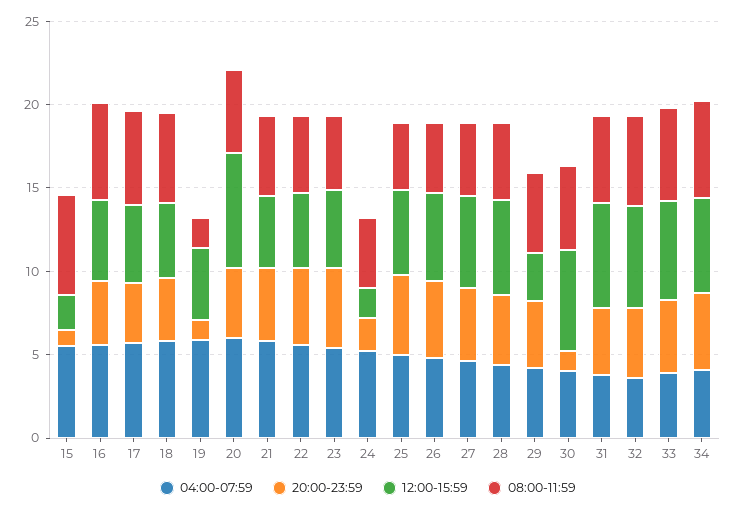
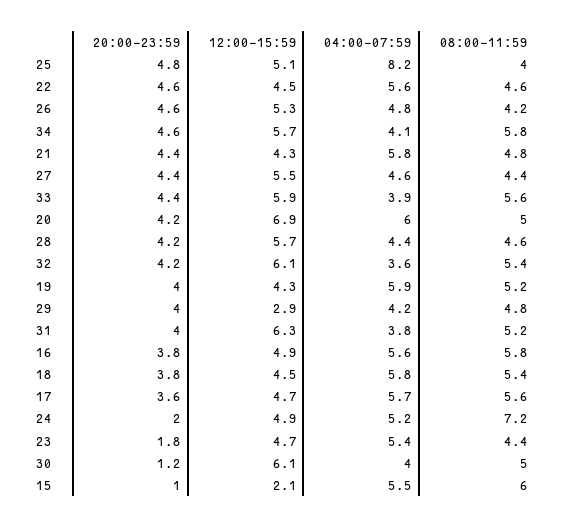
20:00-23:59, 19: 1 -> 4
08:00-11:59, 19: 2 -> 5.2
20:00-23:59, 23: 5 -> 1.8
12:00-15:59, 24: 2 -> 4.9
08:00-11:59, 24: 4 -> 7.2
04:00-07:59, 25: 5 -> 8.2

